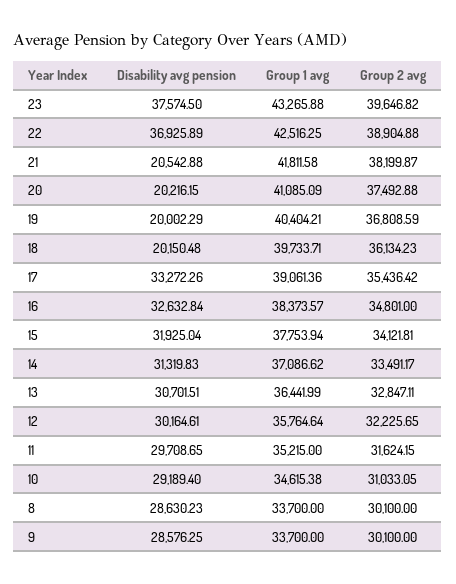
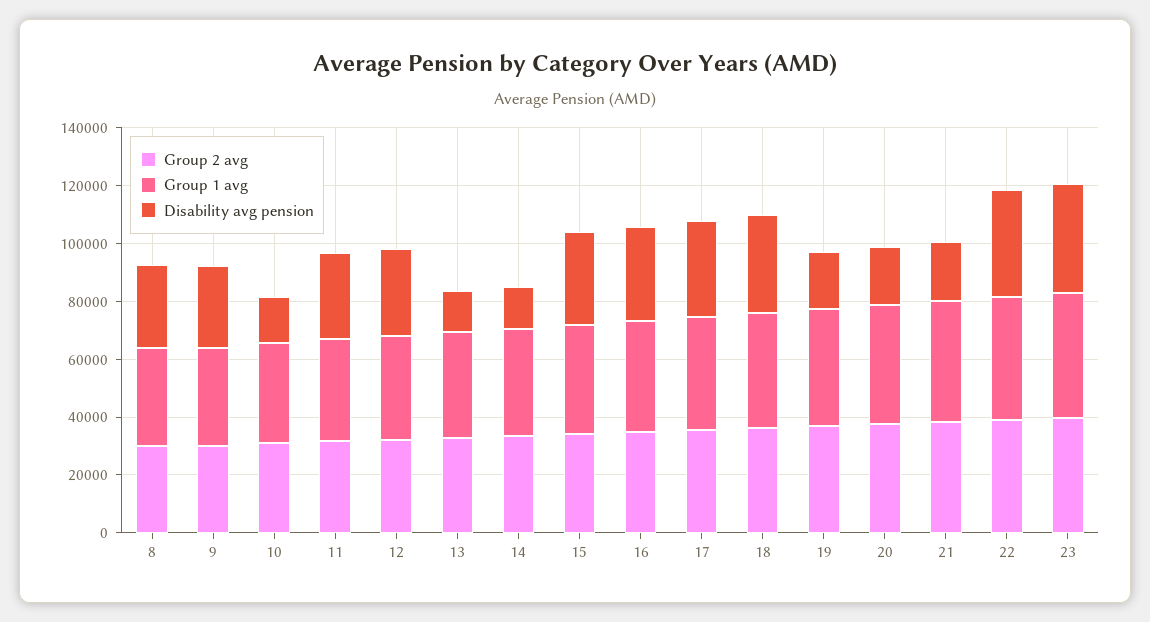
Disability avg pension, 18: 20150.48 -> 35000
Disability avg pension, 14: 31319.83 -> 15000
Disability avg pension, 13: 30701.51 -> 15000
Disability avg pension, 10: 29189.4 -> 15000

